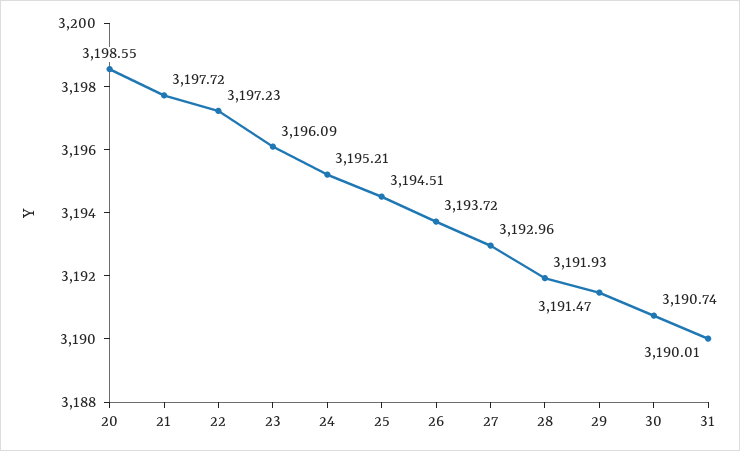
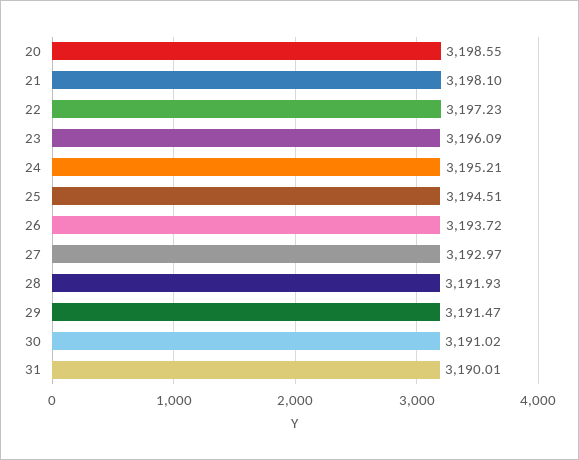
21: 3197.72 -> 3198.1
27: 3192.96 -> 3192.97
30: 3190.74 -> 3191.02

